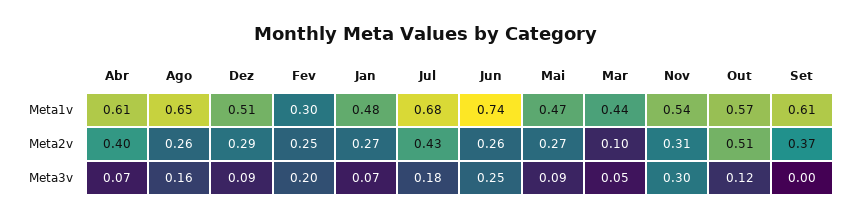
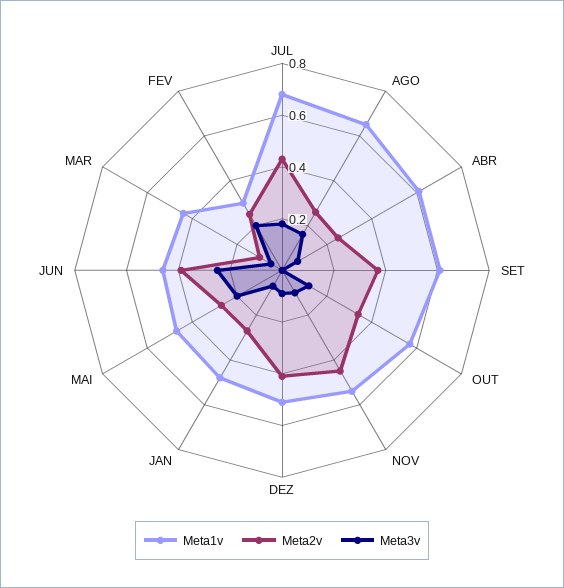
Meta1v, Jun: 0.74 -> 0.45
Meta2v, Abr: 0.4 -> 0.25
Meta2v, Dez: 0.29 -> 0.4
Meta2v, Jun: 0.26 -> 0.4
Meta2v, Nov: 0.31 -> 0.45
Meta2v, Out: 0.51 -> 0.35
Meta3v, Mai: 0.09 -> 0.2
Meta3v, Nov: 0.3 -> 0.1

